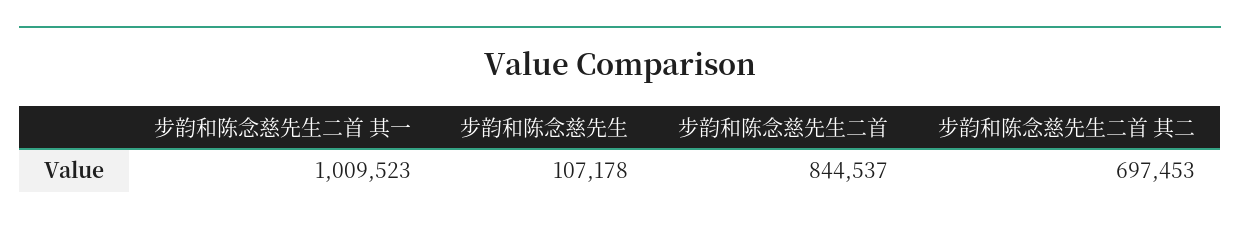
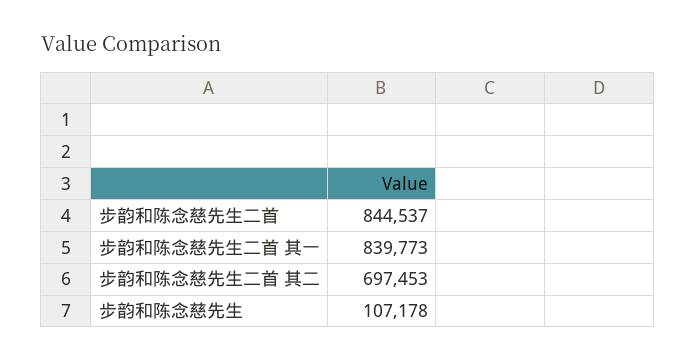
步韵和陈念慈先生二首 其一: 1009523 -> 839773

